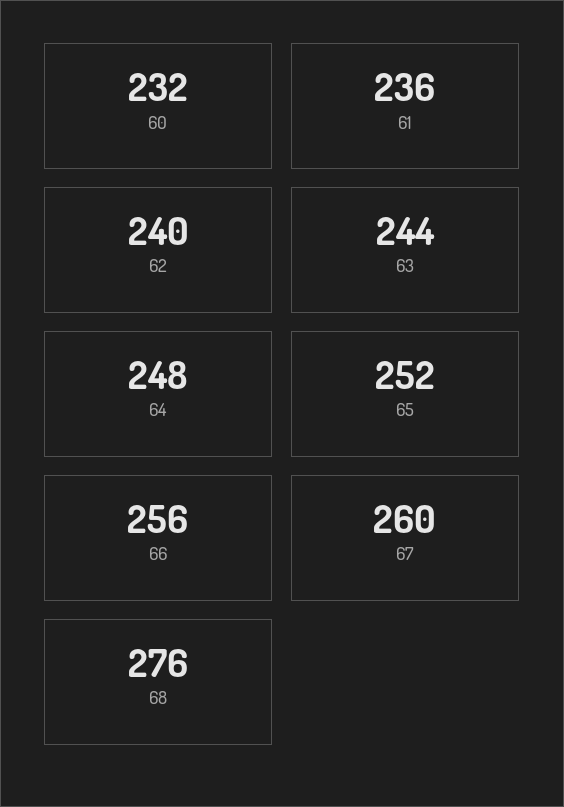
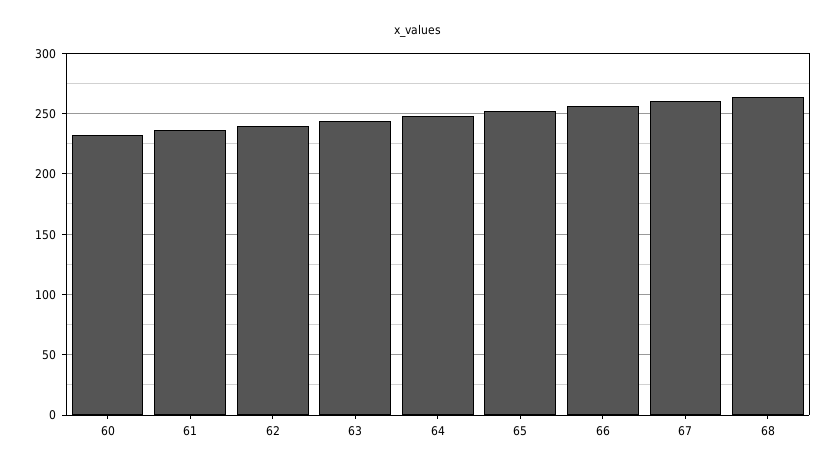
68: 276 -> 265

